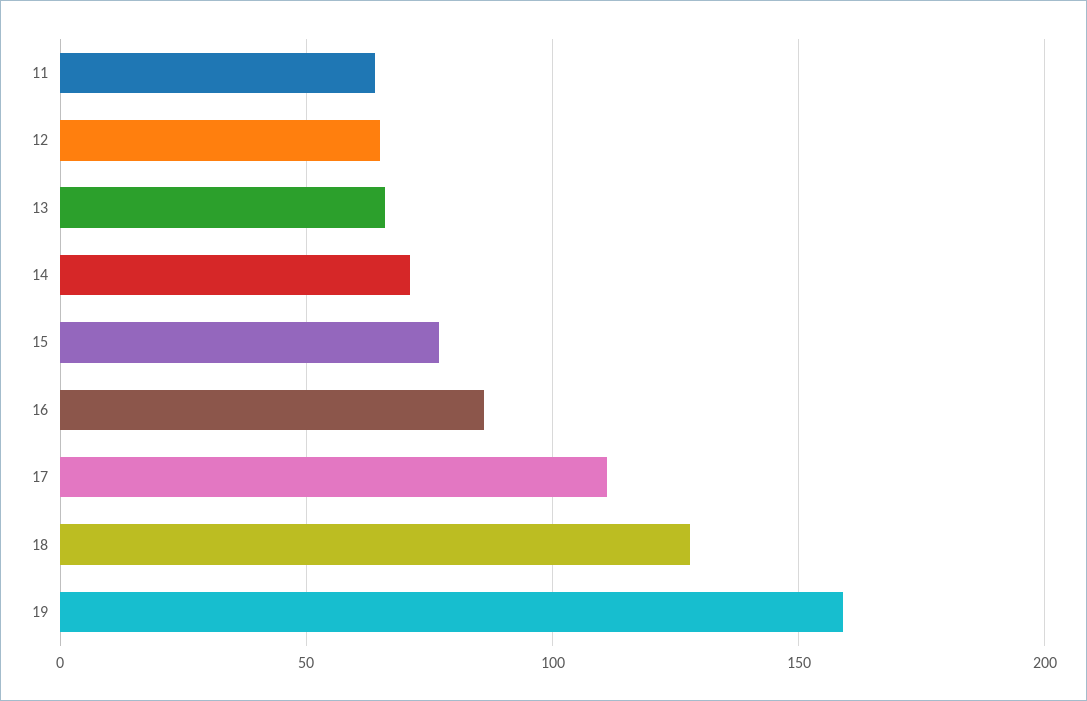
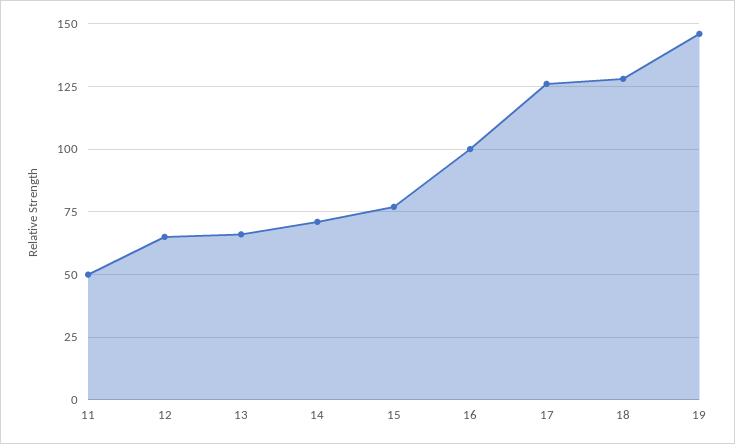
11: 65 -> 50
16: 85 -> 100
17: 110 -> 125
19: 160 -> 145

